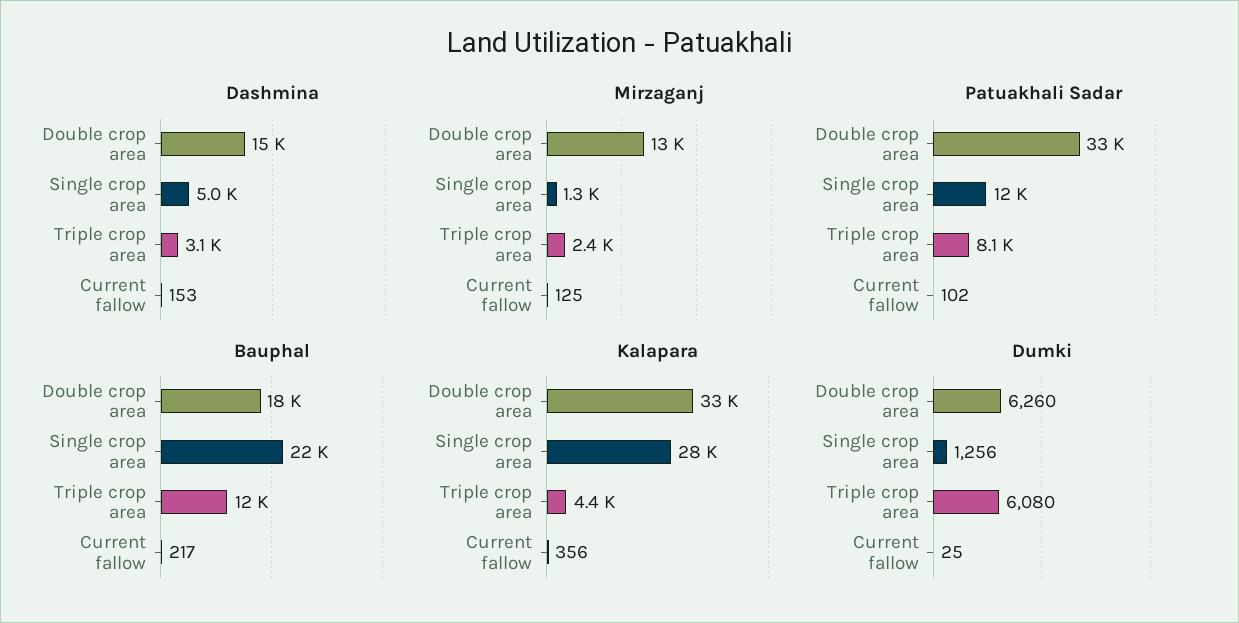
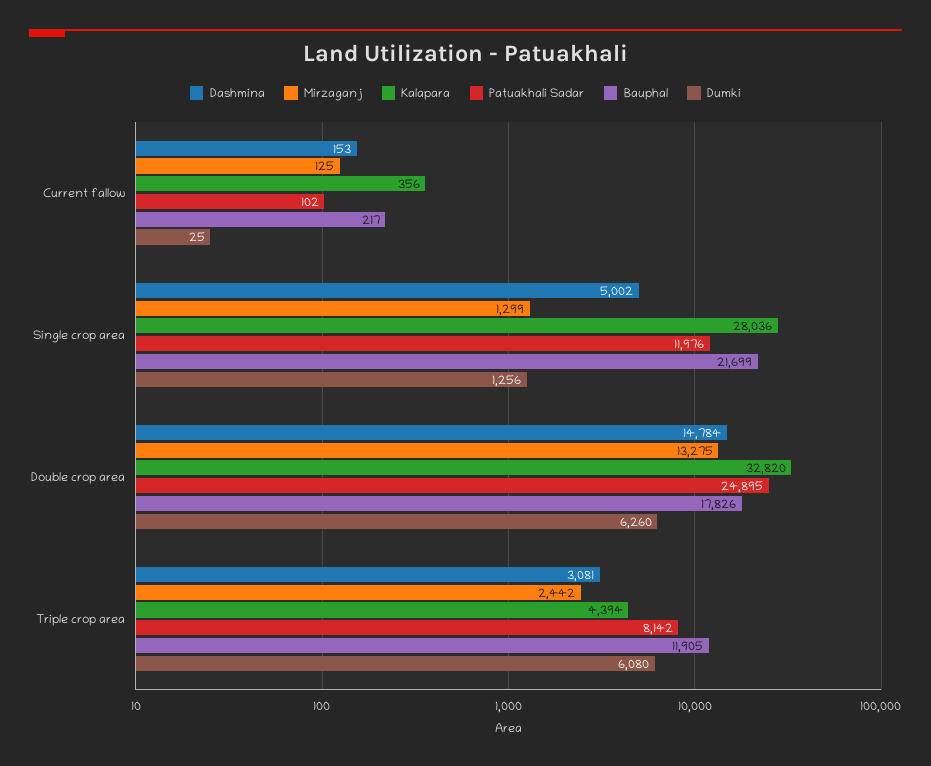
Patuakhali Sadar, Double crop area: 33000 -> 24895

